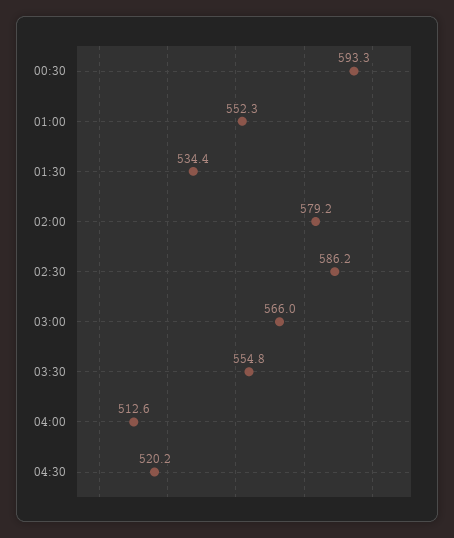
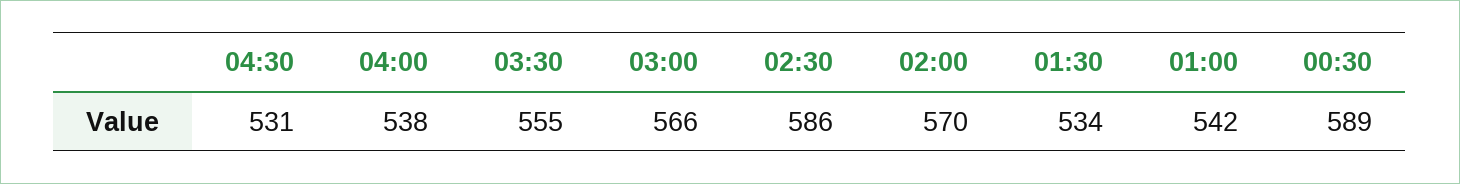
00:30: 593.3 -> 589
01:00: 552.3 -> 542
02:00: 579.2 -> 570
04:00: 512.6 -> 538
04:30: 520.2 -> 531

